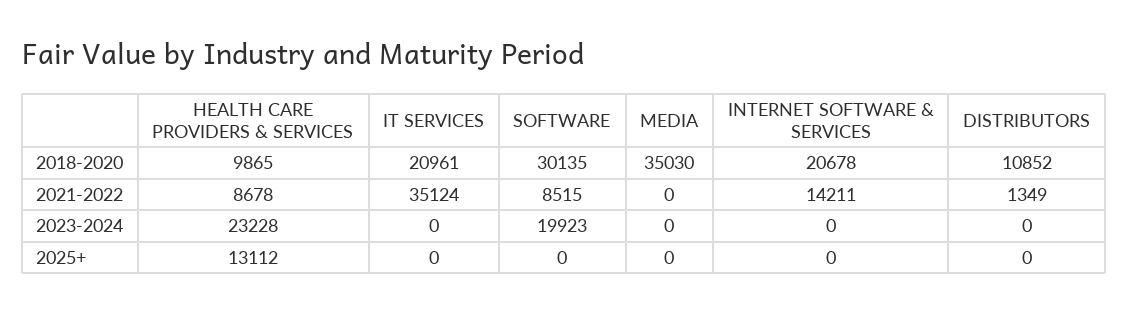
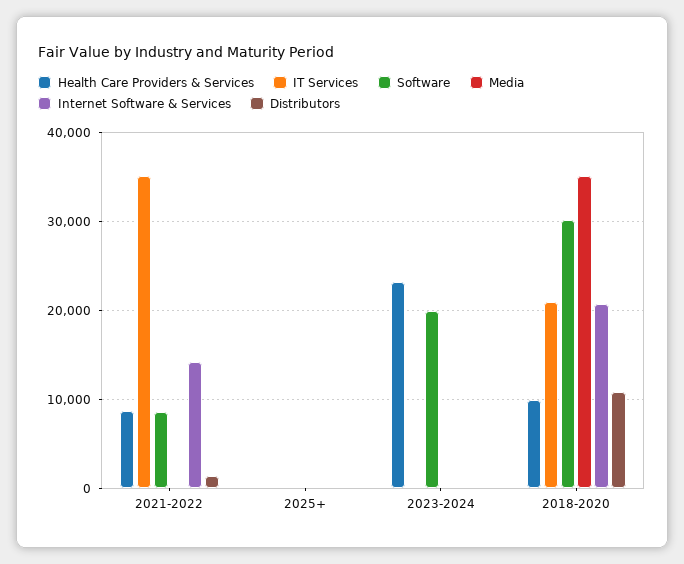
HEALTH CARE PROVIDERS & SERVICES, 2025+: 13112 -> 0

